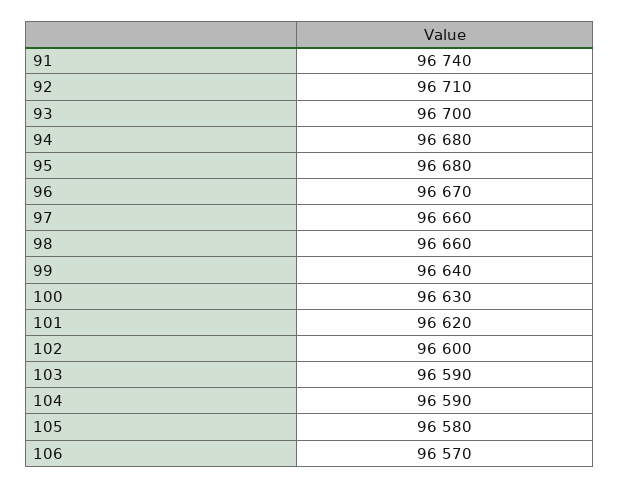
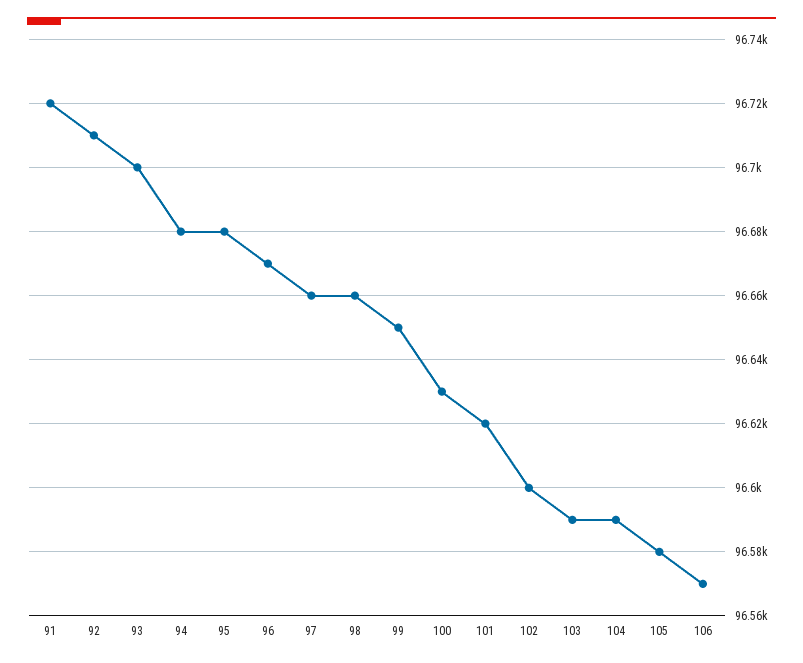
91: 96740 -> 96720
99: 96640 -> 96650

